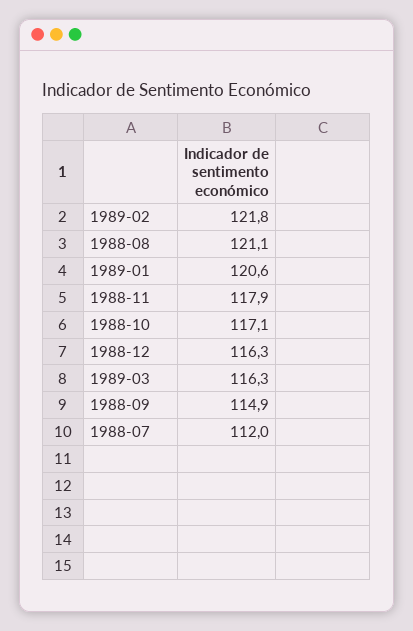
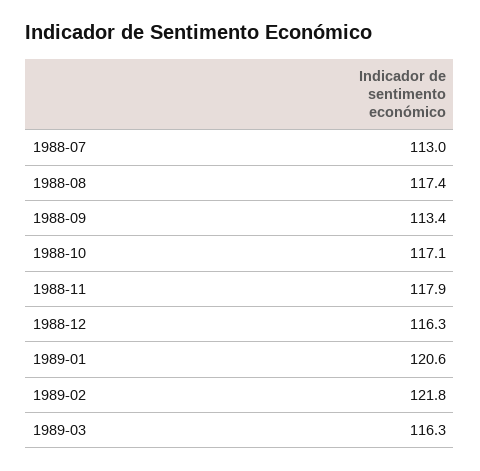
1988-08: 121.1 -> 117.4
1988-09: 114.9 -> 113.4
1988-07: 112 -> 113

